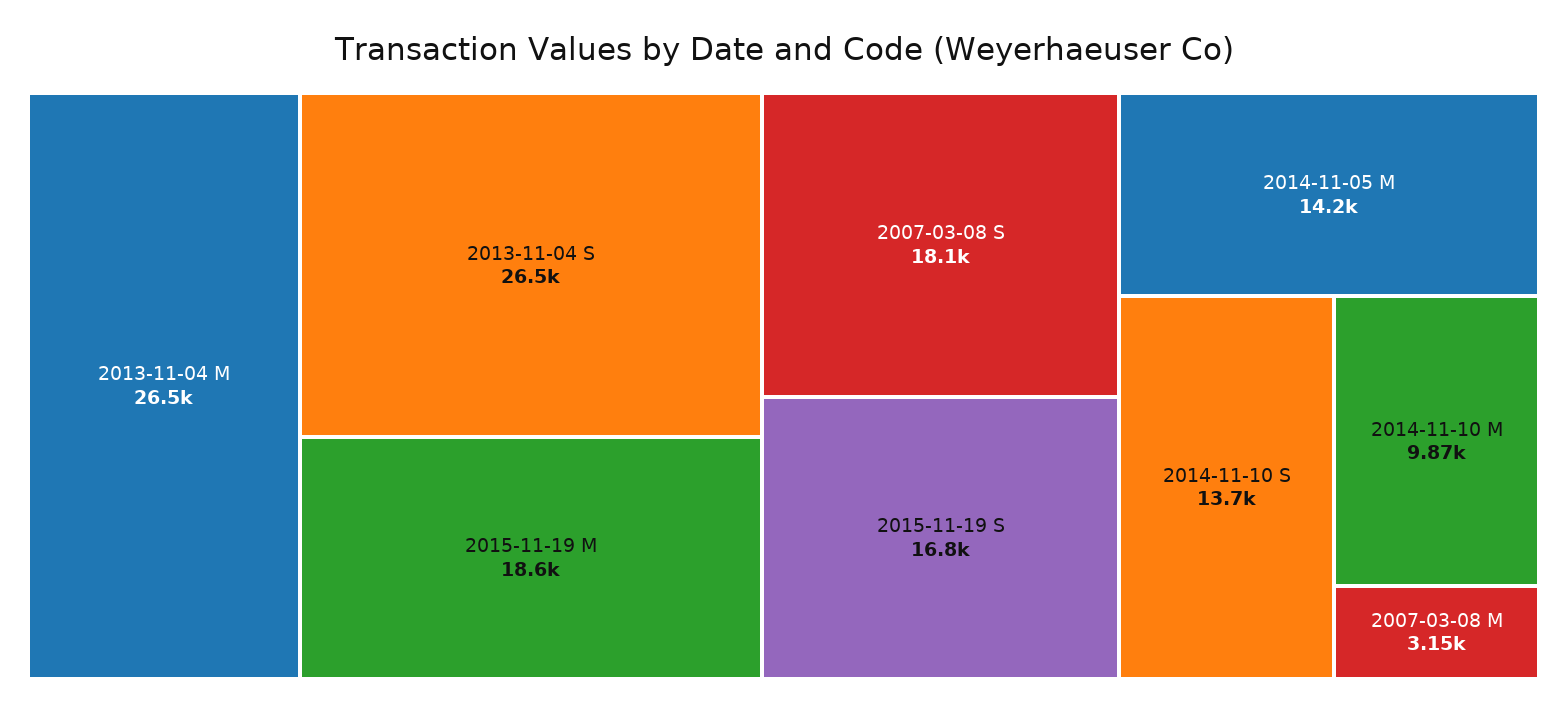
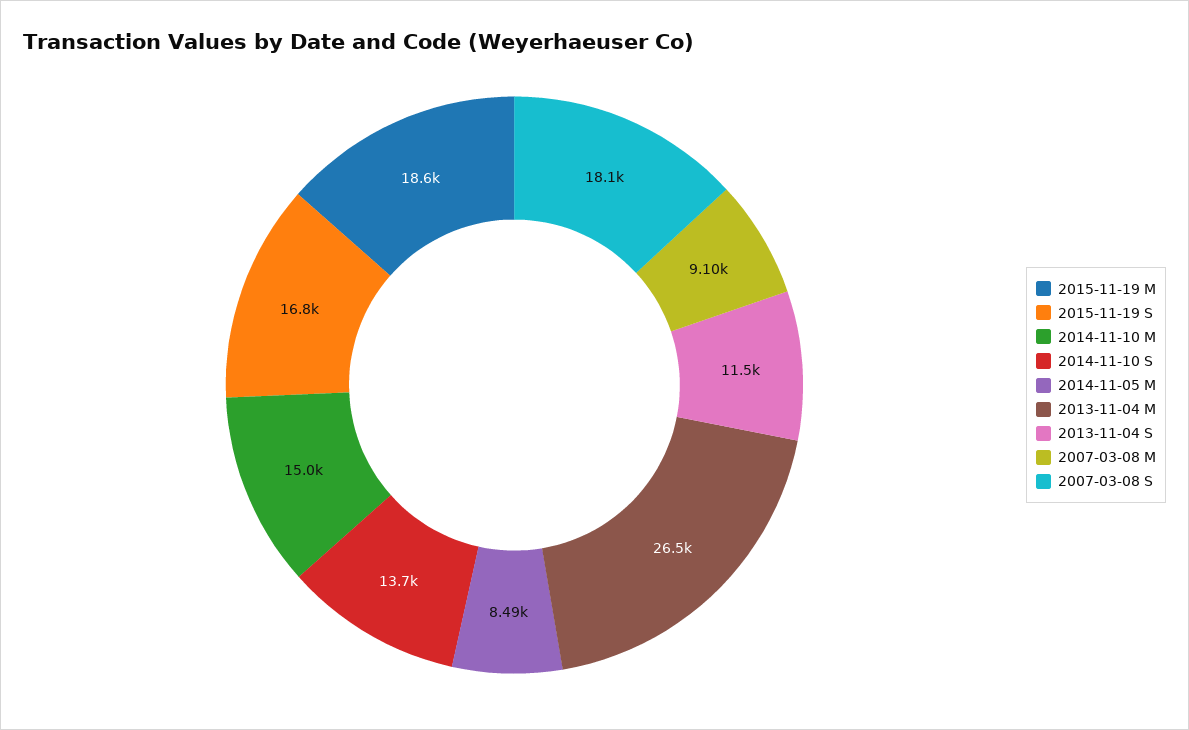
2013-11-04 S: 26500 -> 11500
2014-11-05 M: 14200 -> 8490
2014-11-10 M: 9870 -> 15000
2007-03-08 M: 3150 -> 9100

